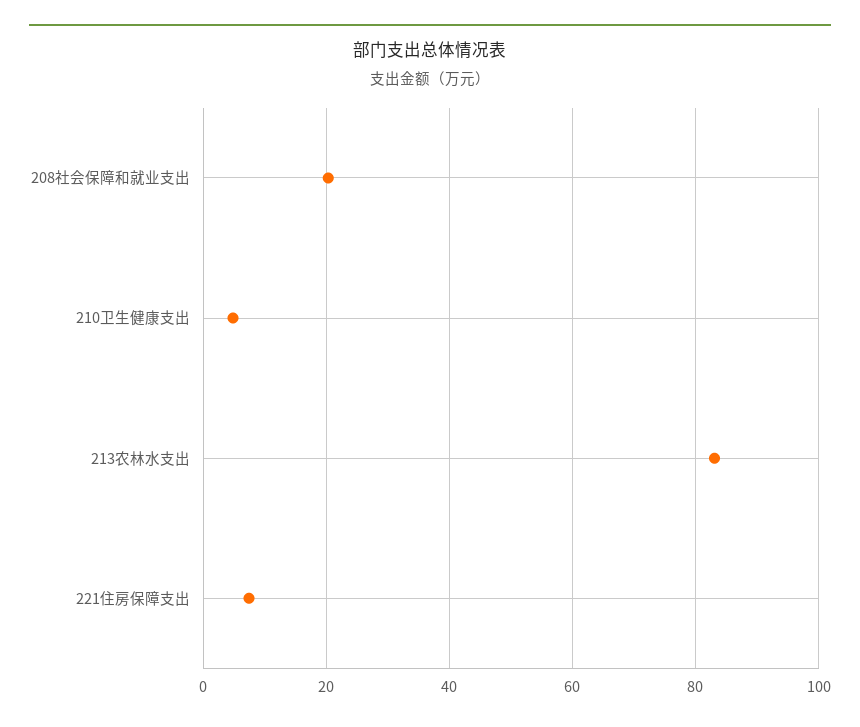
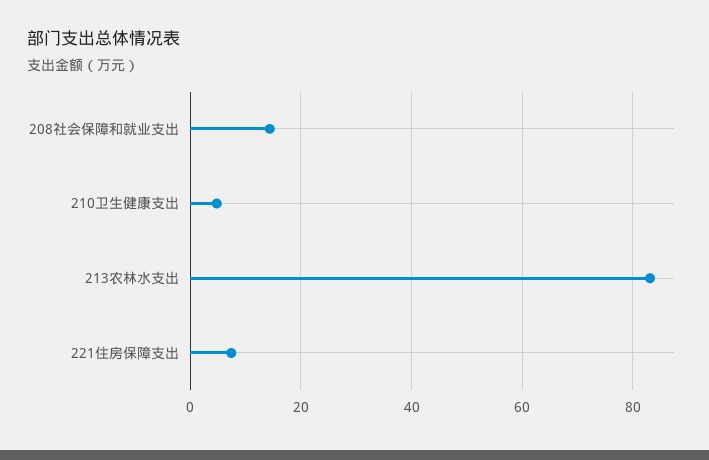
208社会保障和就业支出: 20 -> 14

